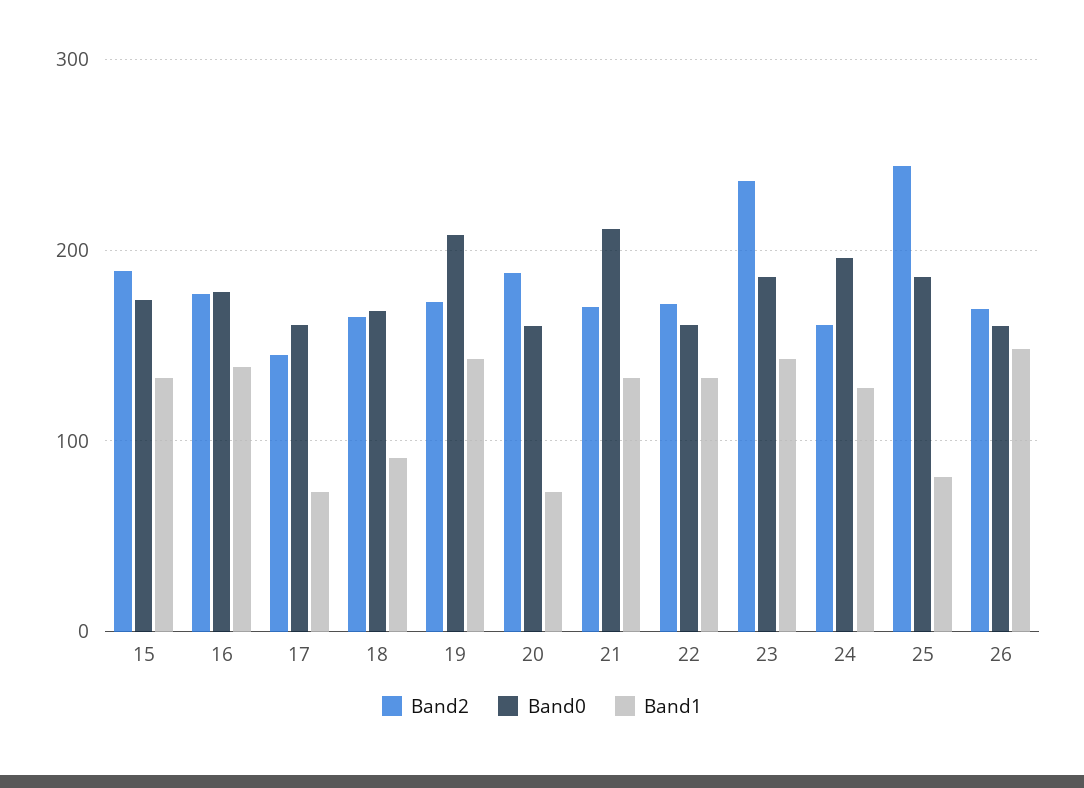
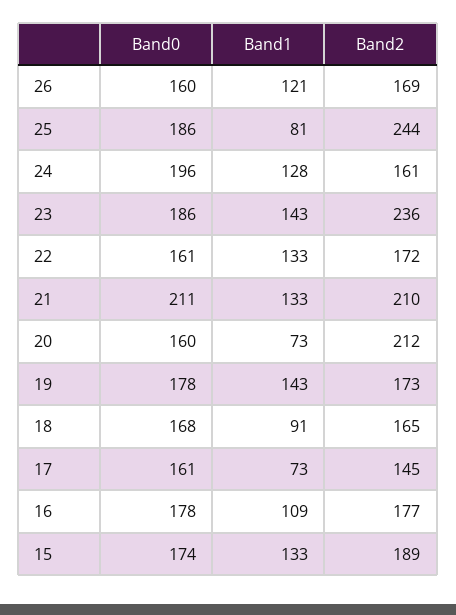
Band1, 16: 140 -> 109
Band0, 19: 210 -> 178
Band2, 20: 190 -> 212
Band2, 21: 170 -> 210
Band1, 26: 150 -> 121

